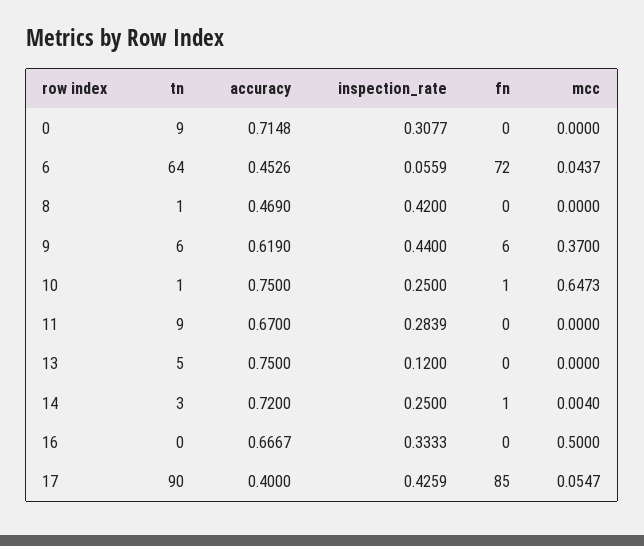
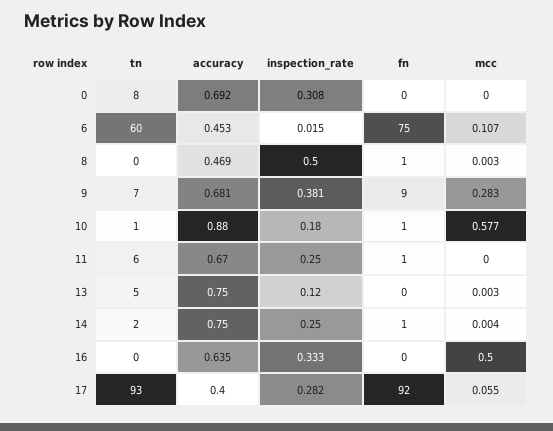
tn, 0: 9 -> 8
accuracy, 0: 0.7148 -> 0.692
tn, 6: 64 -> 60
inspection_rate, 6: 0.0559 -> 0.015
fn, 6: 72 -> 75
mcc, 6: 0.0437 -> 0.107
tn, 8: 1 -> 0
inspection_rate, 8: 0.42 -> 0.5
fn, 8: 0 -> 1
mcc, 8: 0 -> 0.003
tn, 9: 6 -> 7
accuracy, 9: 0.619 -> 0.681
inspection_rate, 9: 0.44 -> 0.381
fn, 9: 6 -> 9
mcc, 9: 0.37 -> 0.283
accuracy, 10: 0.75 -> 0.88
inspection_rate, 10: 0.25 -> 0.18
mcc, 10: 0.6473 -> 0.577
tn, 11: 9 -> 6
inspection_rate, 11: 0.2839 -> 0.25
fn, 11: 0 -> 1
mcc, 13: 0 -> 0.003
tn, 14: 3 -> 2
accuracy, 14: 0.72 -> 0.75
accuracy, 16: 0.6667 -> 0.635
tn, 17: 90 -> 93
inspection_rate, 17: 0.4259 -> 0.282
fn, 17: 85 -> 92

